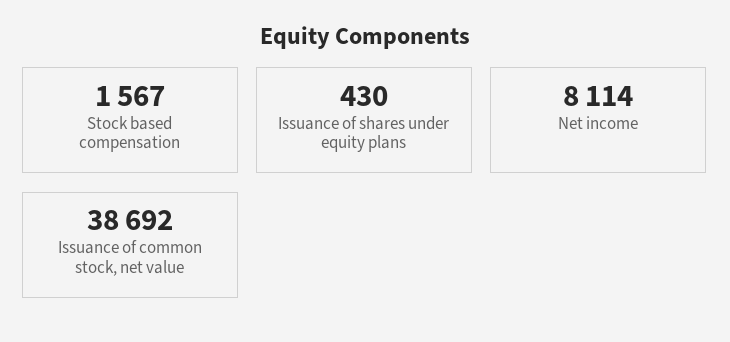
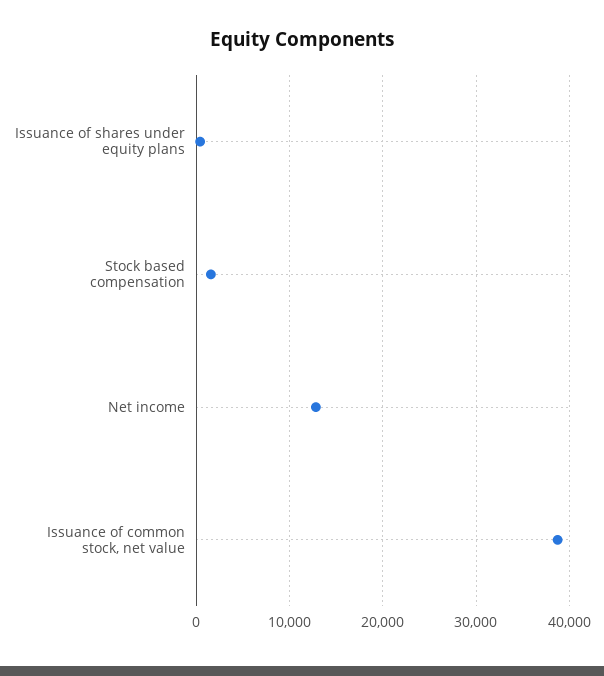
Net income: 8114 -> 13000

